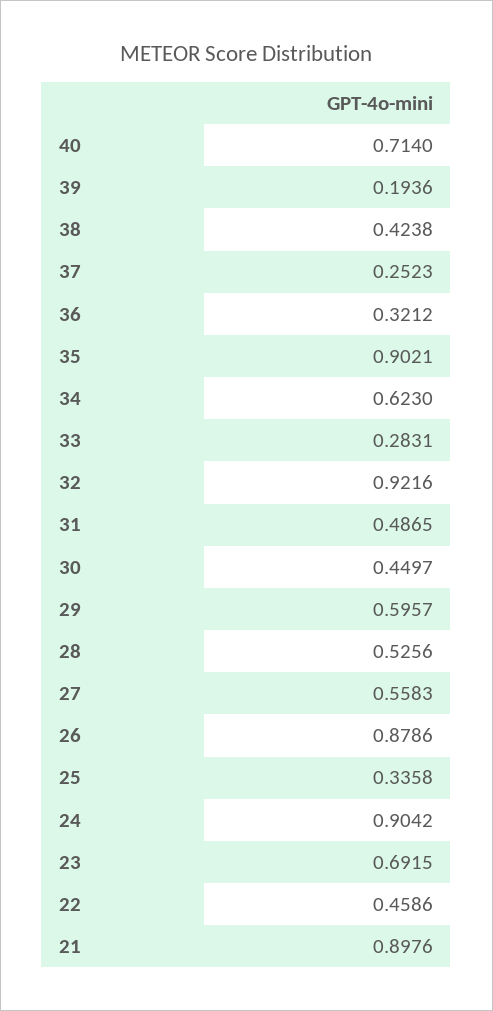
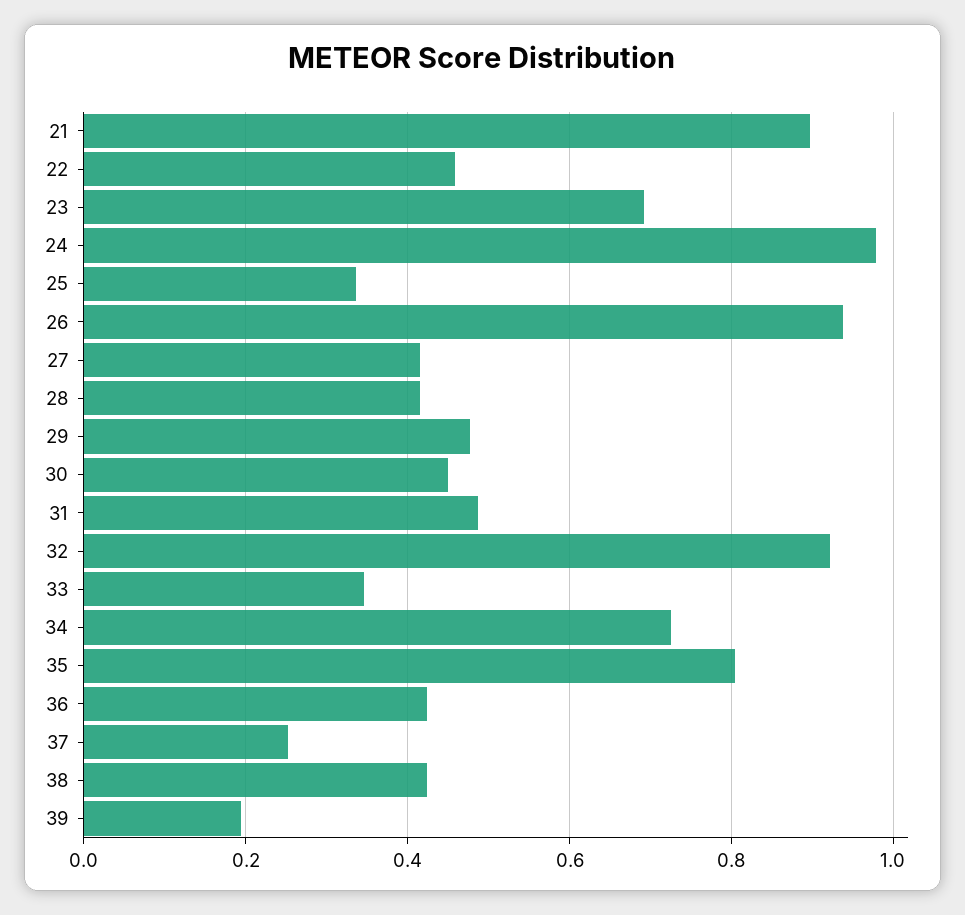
40: 0.714 -> none
36: 0.3212 -> 0.42
35: 0.9021 -> 0.8
34: 0.623 -> 0.72
33: 0.2831 -> 0.34
29: 0.5957 -> 0.48
28: 0.5256 -> 0.42
27: 0.5583 -> 0.42
26: 0.8786 -> 0.94
24: 0.9042 -> 0.98

